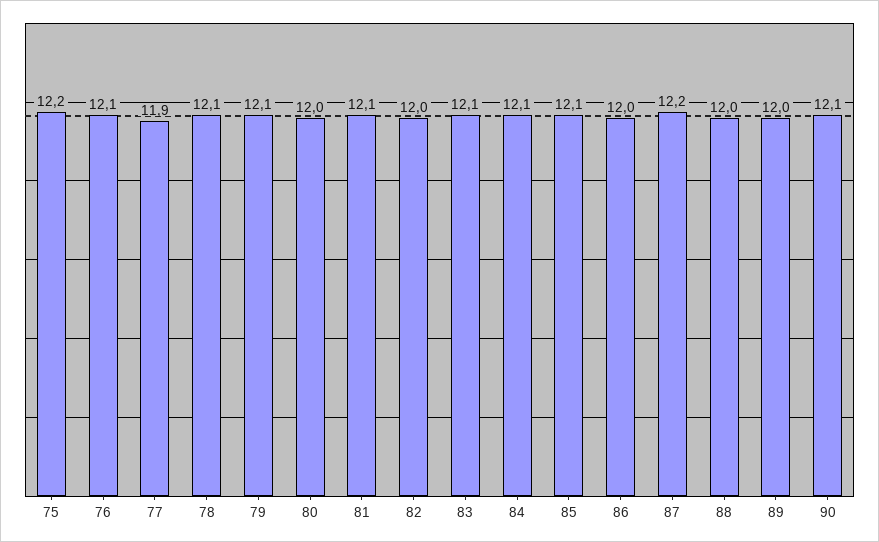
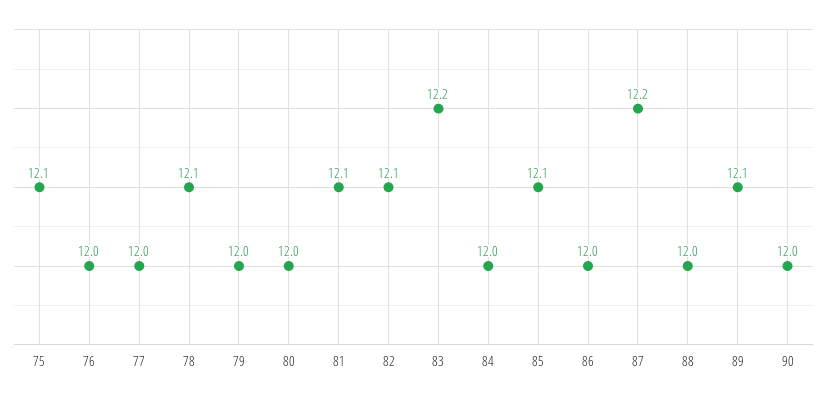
75: 12.2 -> 12.1
76: 12.1 -> 12
77: 11.9 -> 12
79: 12.1 -> 12
82: 12 -> 12.1
83: 12.1 -> 12.2
84: 12.1 -> 12
89: 12 -> 12.1
90: 12.1 -> 12

